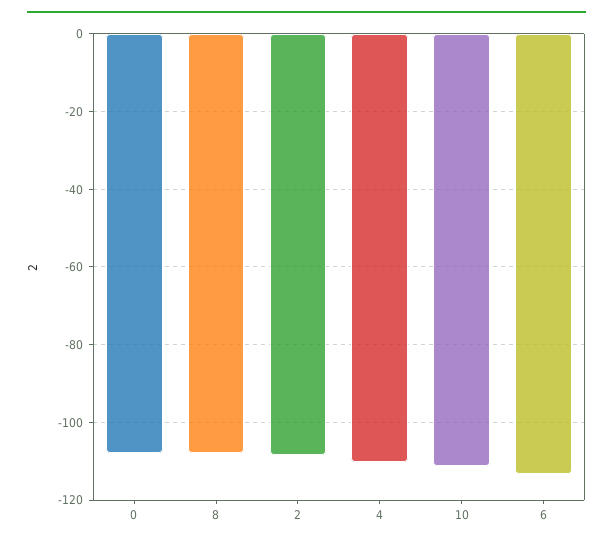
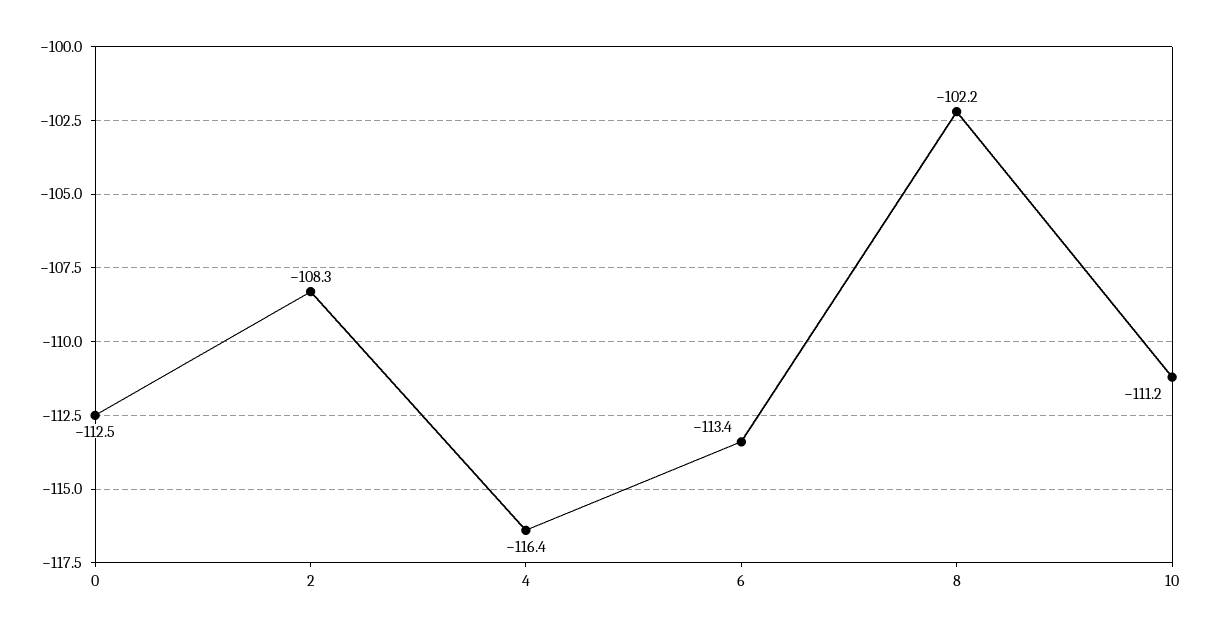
0: -108 -> -112.5
8: -108 -> -102.2
4: -110 -> -116.4

